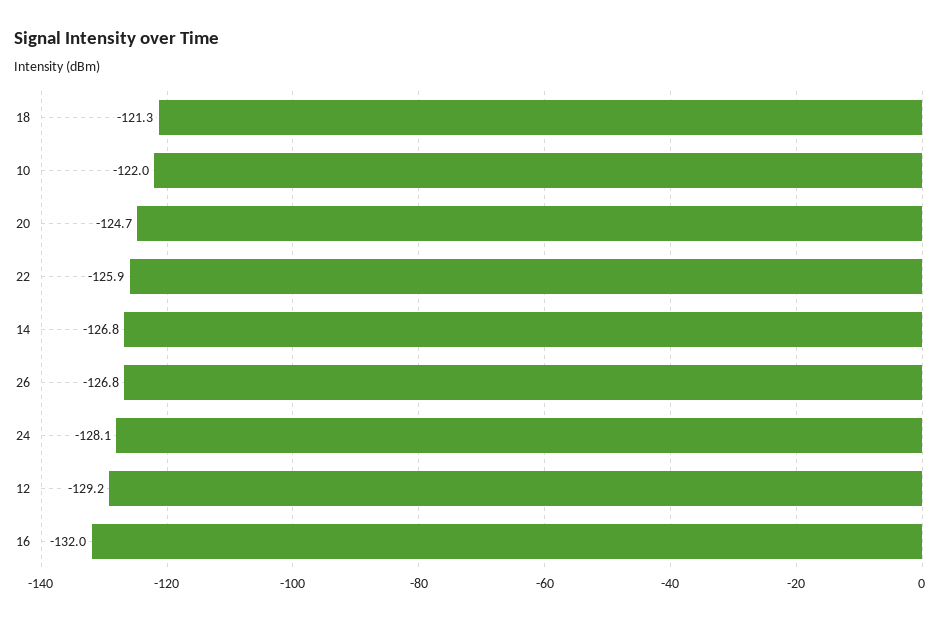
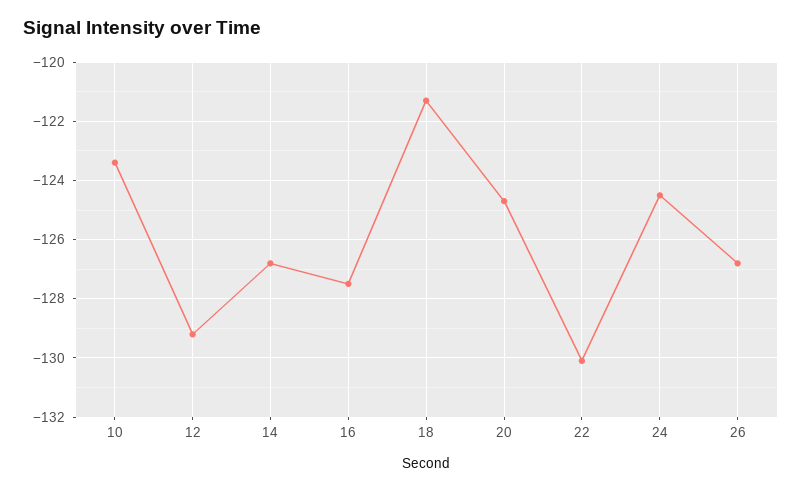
10: -122 -> -123.5
22: -125.9 -> -130
24: -128.1 -> -124.5
16: -132 -> -127.5

